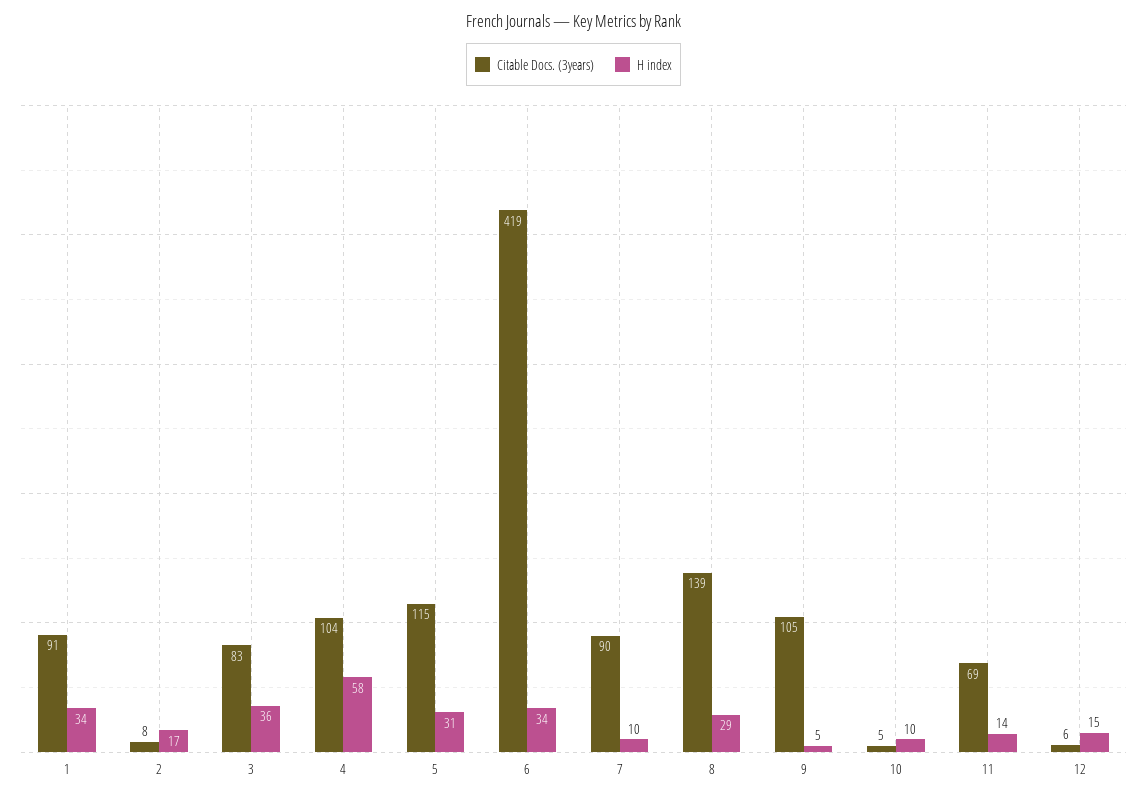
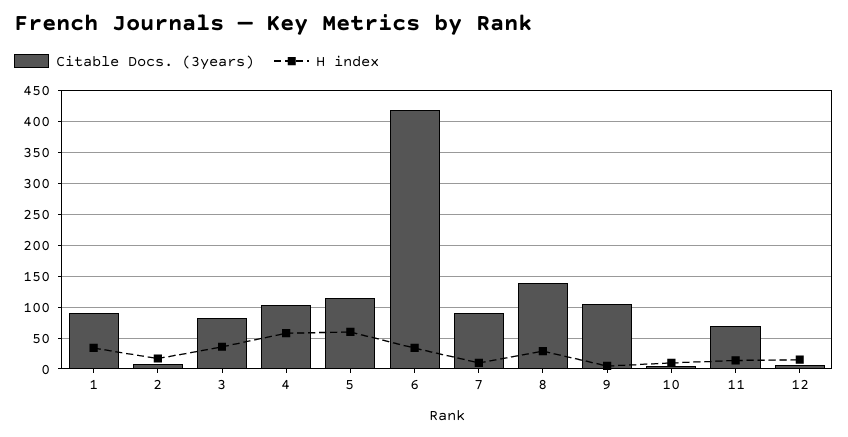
H index, 5: 31 -> 60

